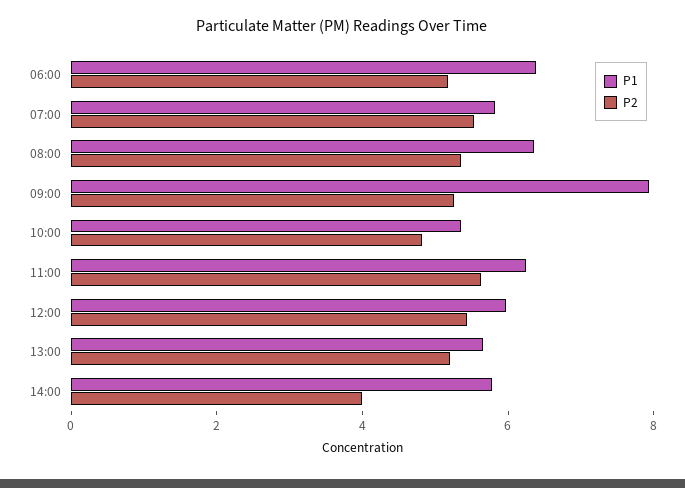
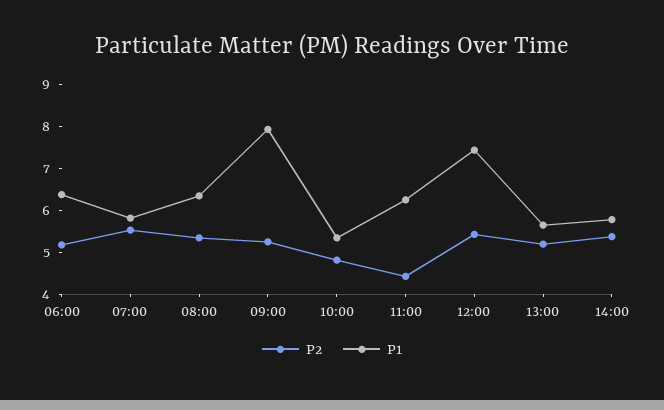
P2, 11:00: 5.5 -> 4.4
P1, 12:00: 6 -> 7.4
P2, 14:00: 4 -> 5.4

